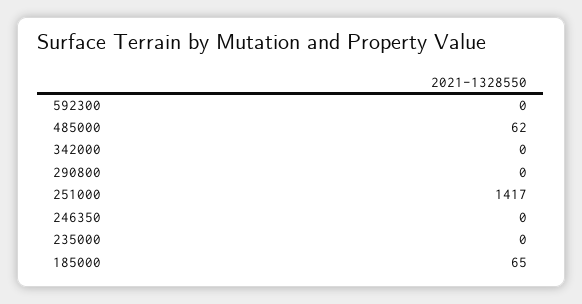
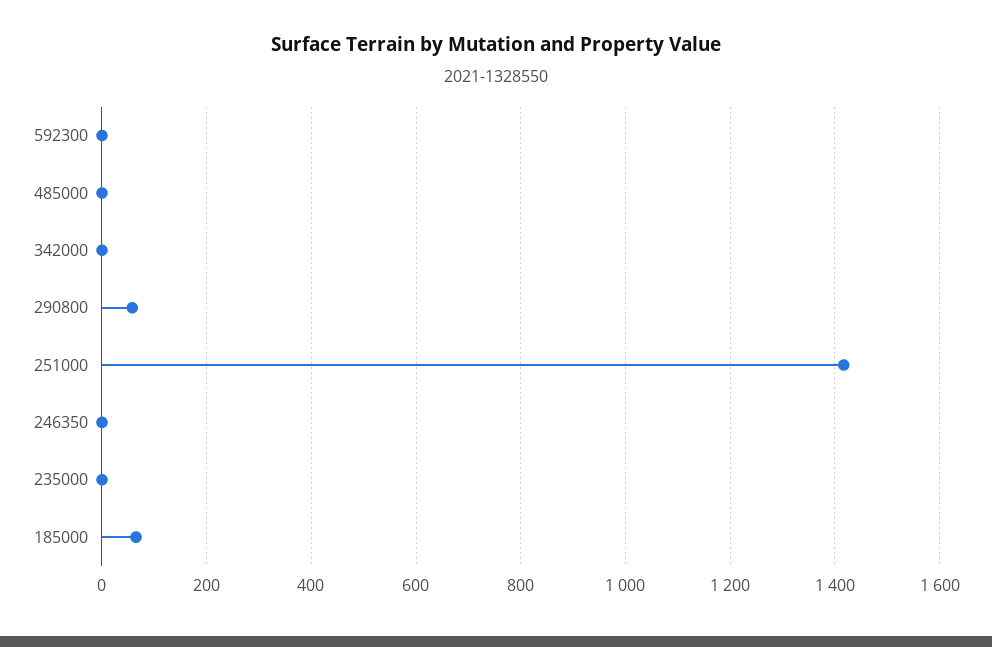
485000: 62 -> 0
290800: 0 -> 60

